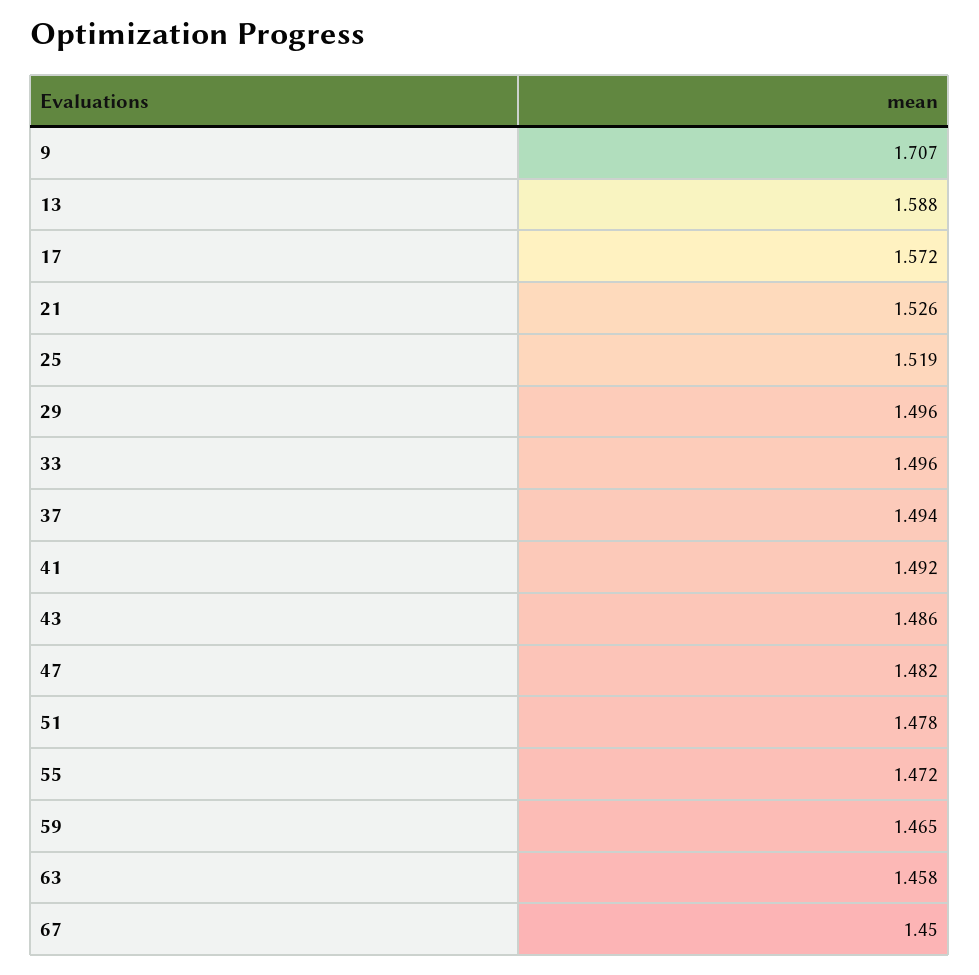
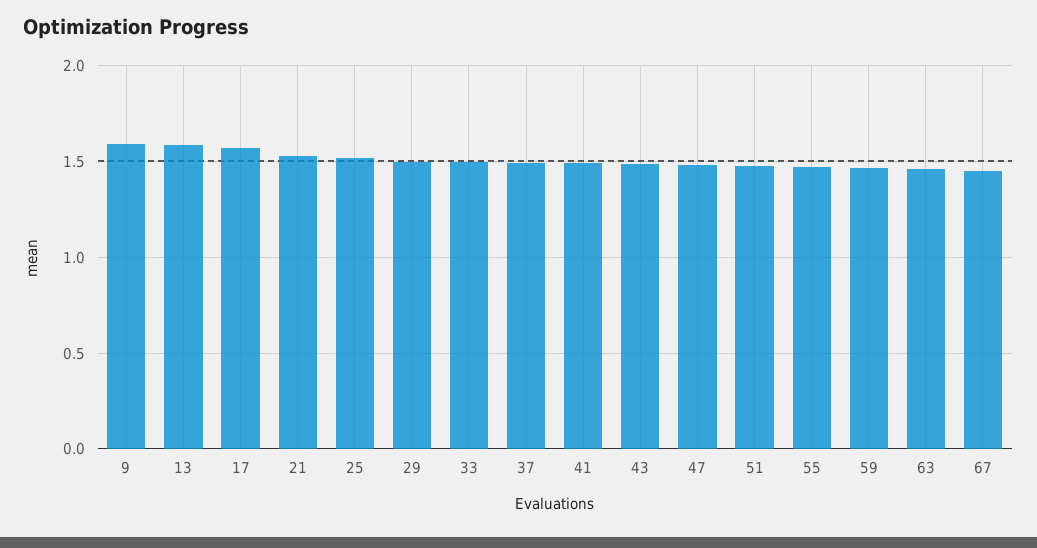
9: 1.707 -> 1.6

